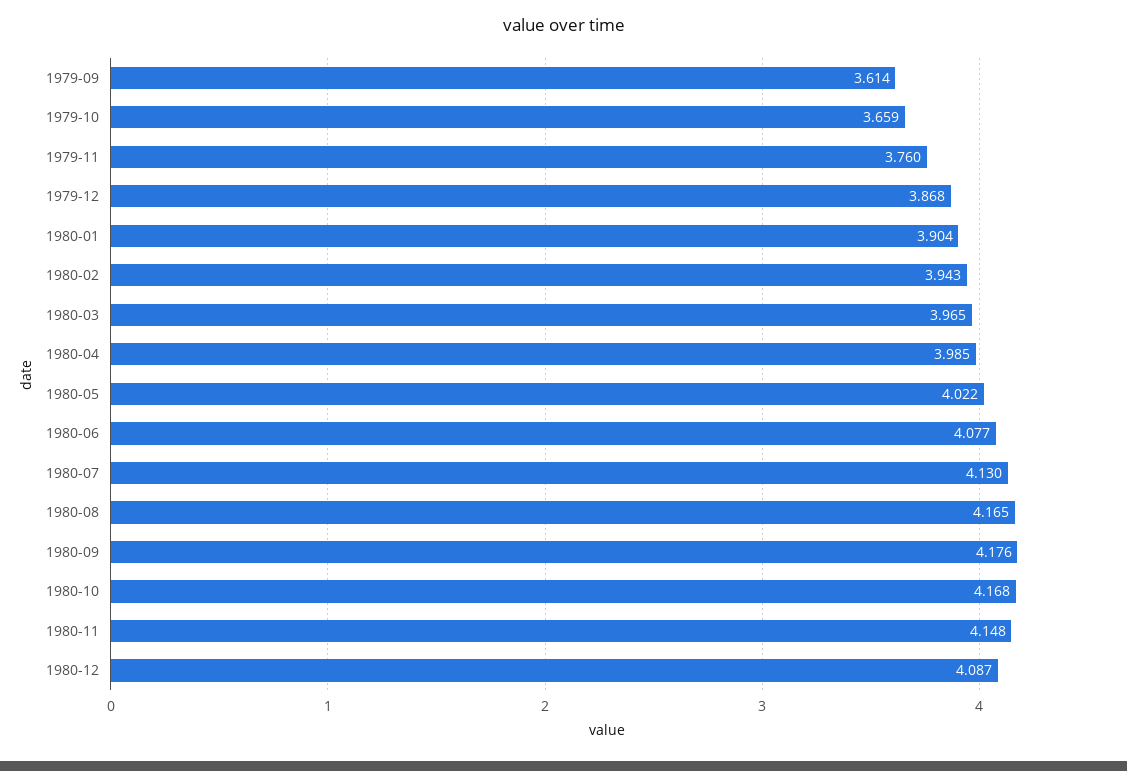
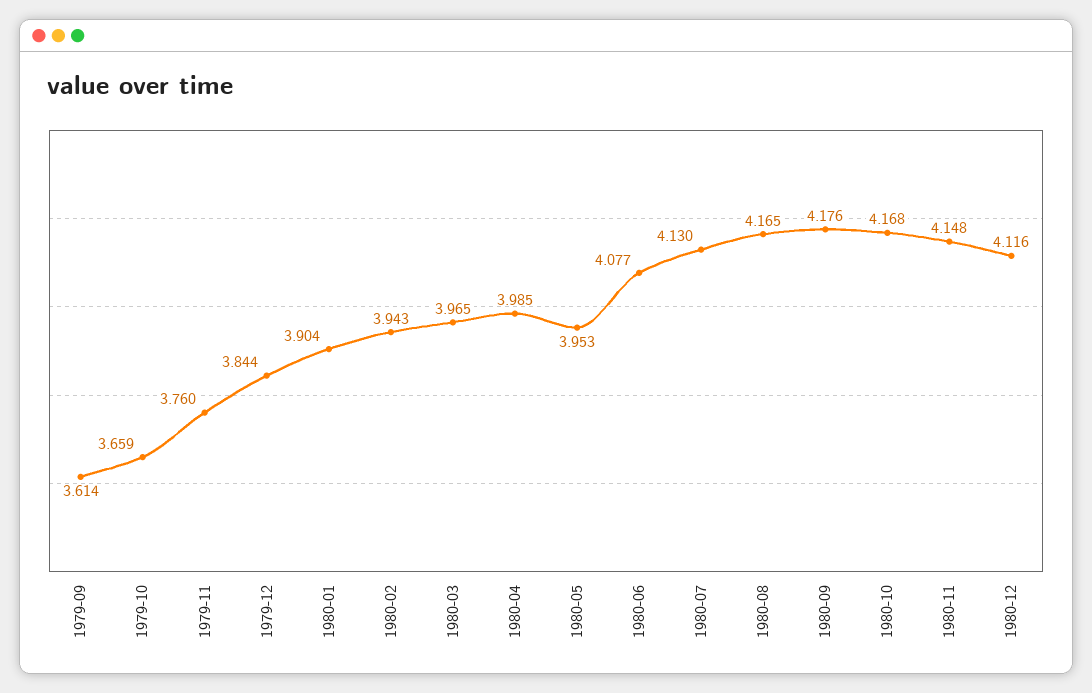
1979-12: 3.868 -> 3.844
1980-05: 4.022 -> 3.953
1980-12: 4.087 -> 4.116

